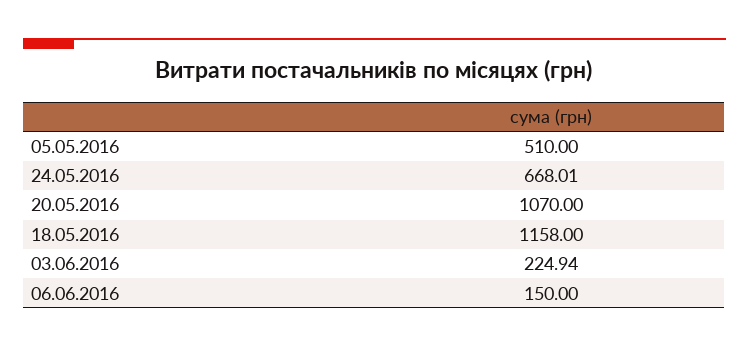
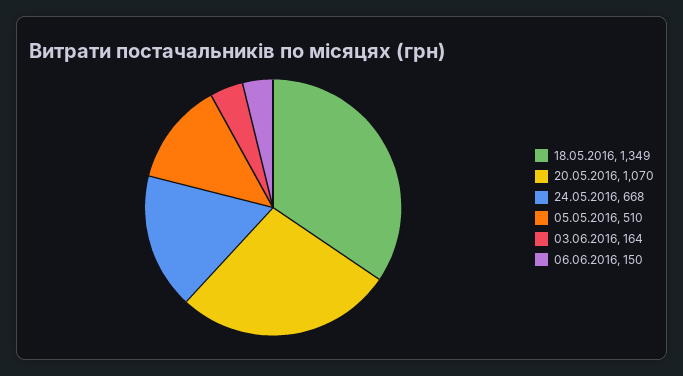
18.05.2016: 1158 -> 1349
03.06.2016: 224.94 -> 164

